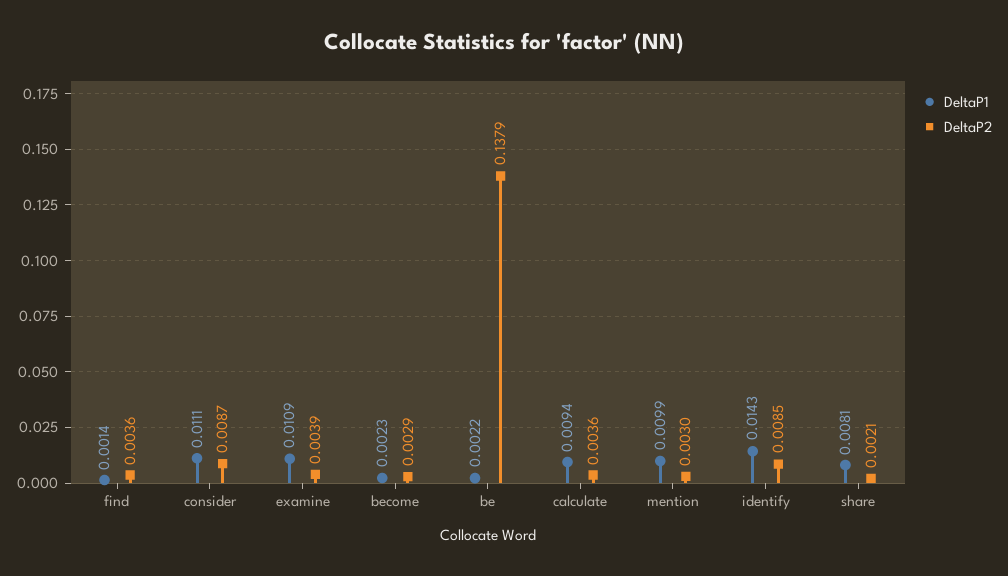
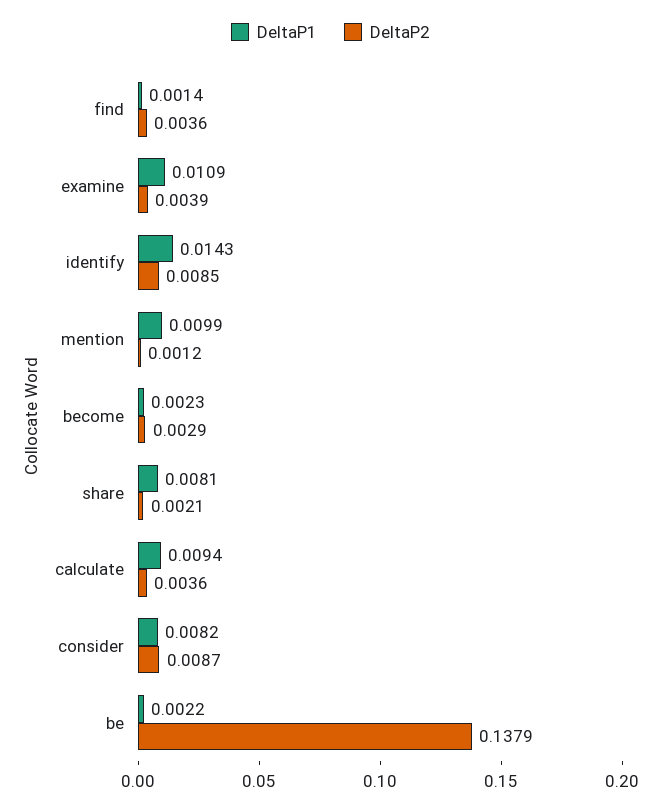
DeltaP1, consider: 0.0111 -> 0.0082
DeltaP2, mention: 0.003 -> 0.0012

